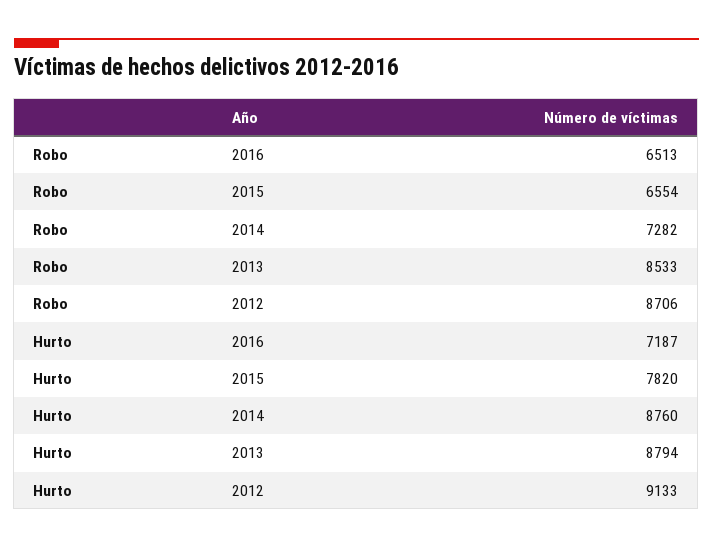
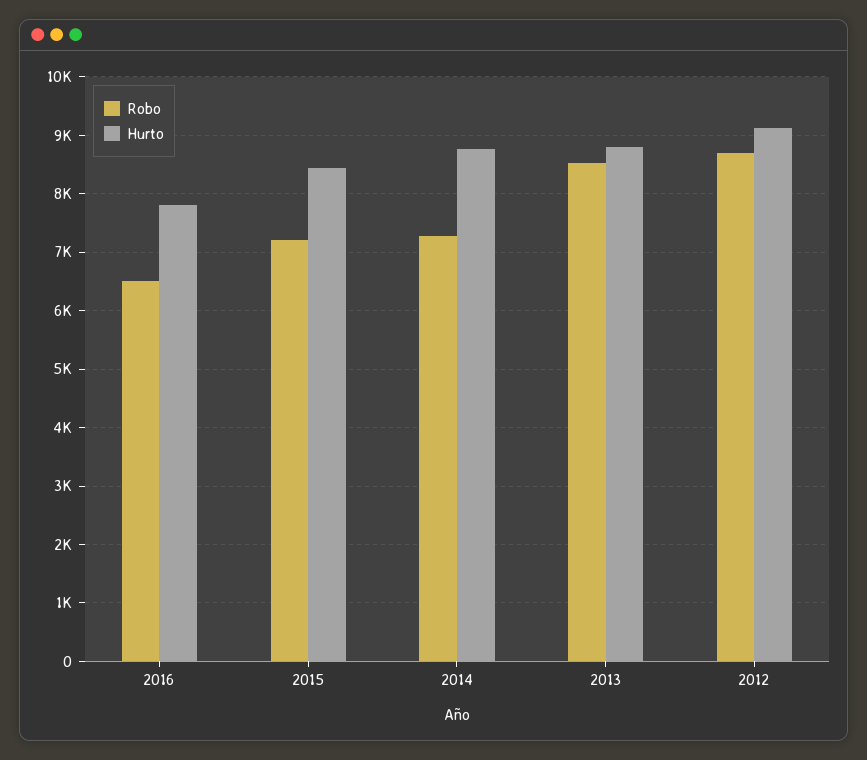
Robo, 2015: 6554 -> 7200
Hurto, 2016: 7187 -> 7800
Hurto, 2015: 7820 -> 8400

